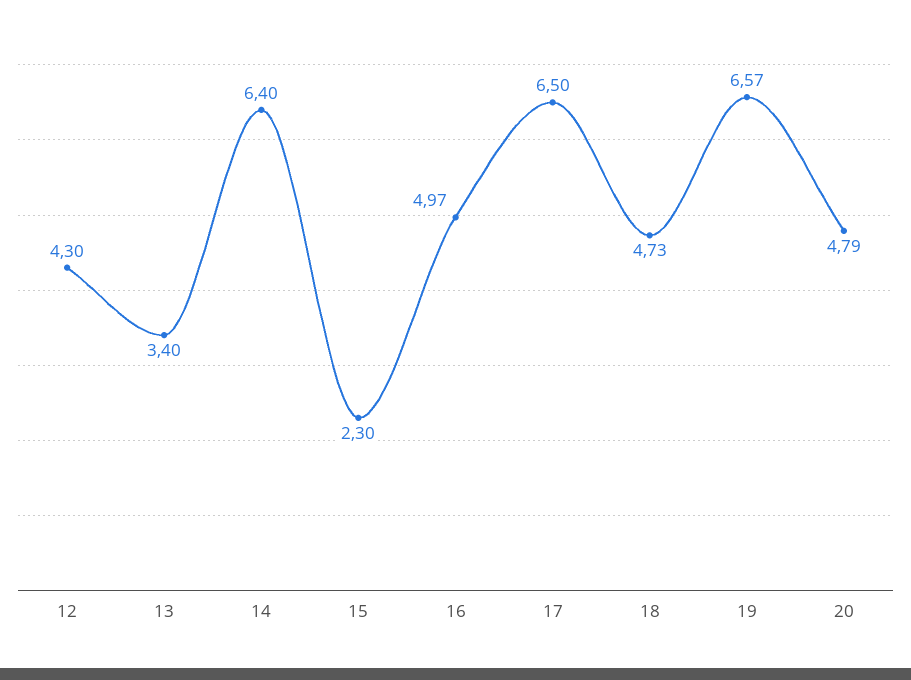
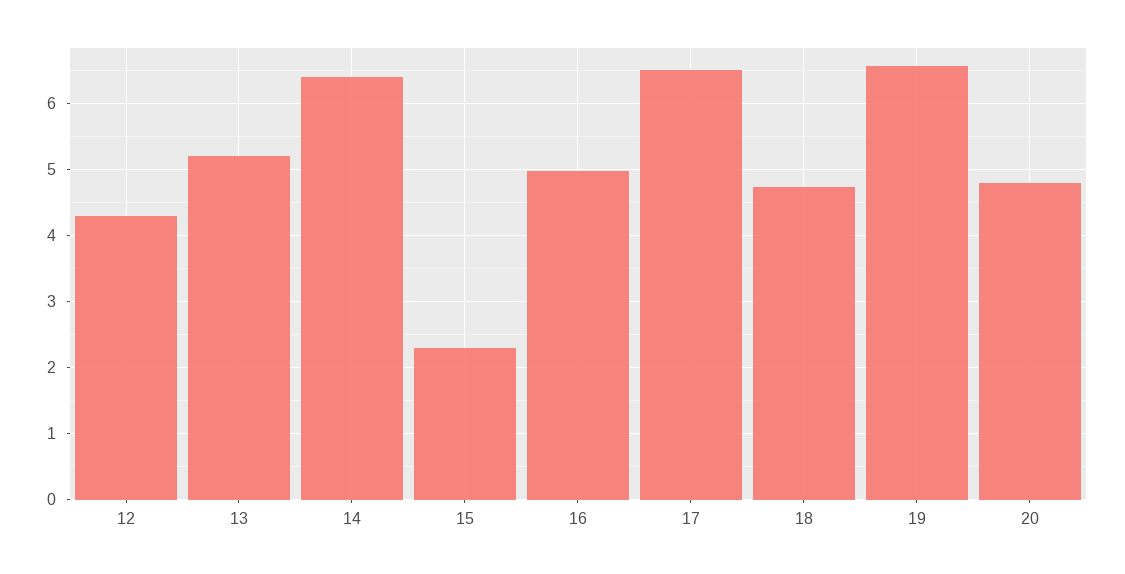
13: 3.4 -> 5.2

